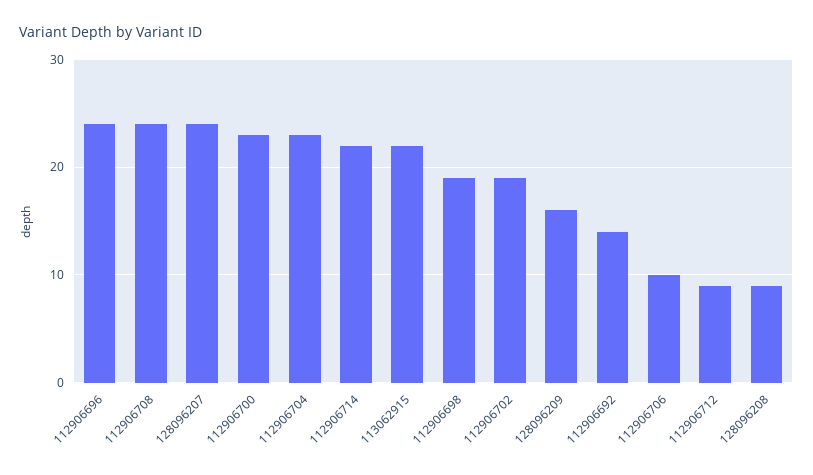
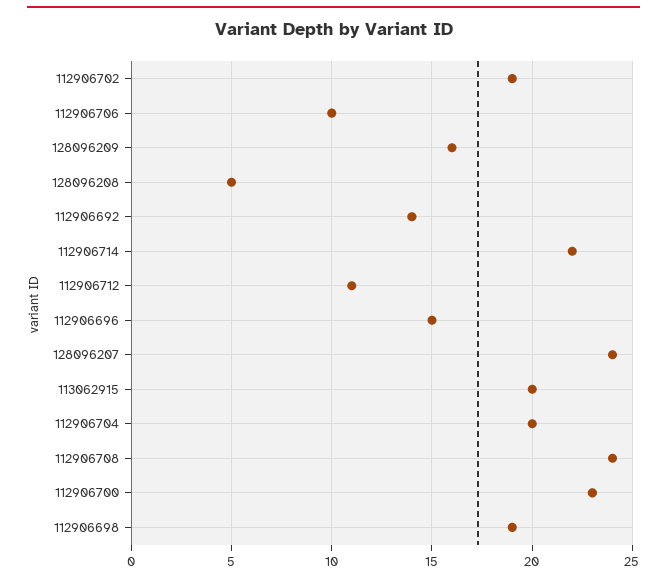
112906696: 24 -> 15
112906704: 23 -> 20
113062915: 22 -> 20
112906712: 9 -> 11
128096208: 9 -> 5

